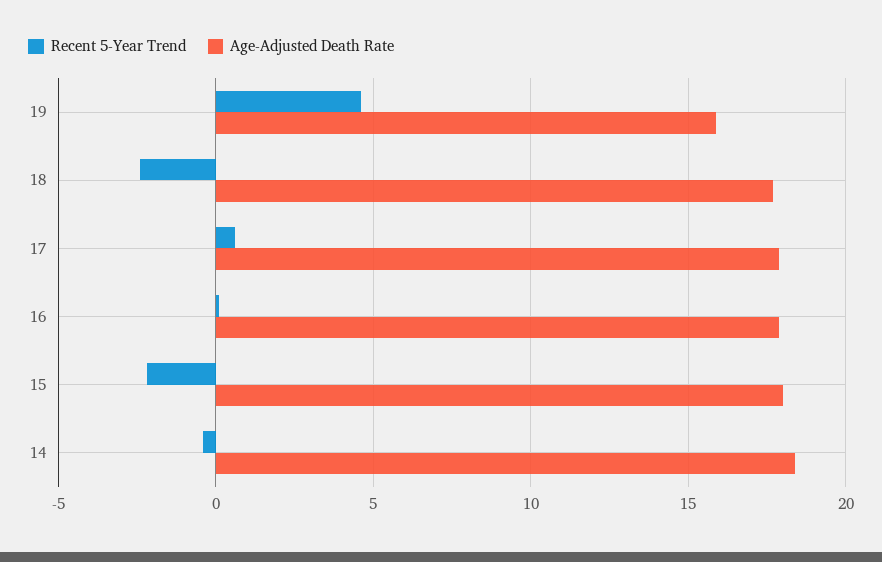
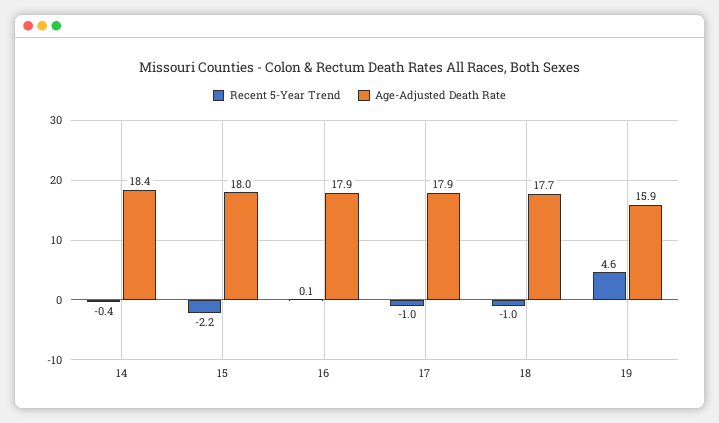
Recent 5-Year Trend, 18: -2.5 -> -1
Recent 5-Year Trend, 17: 0.5 -> -1

